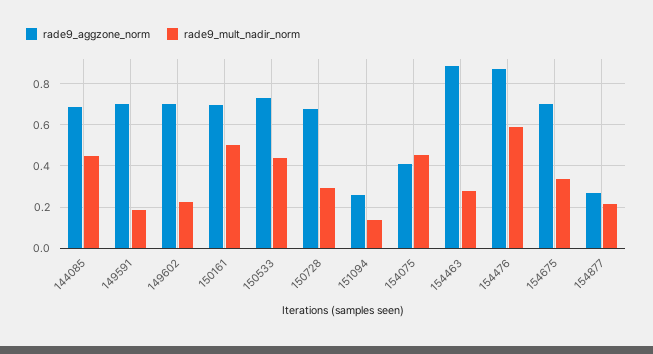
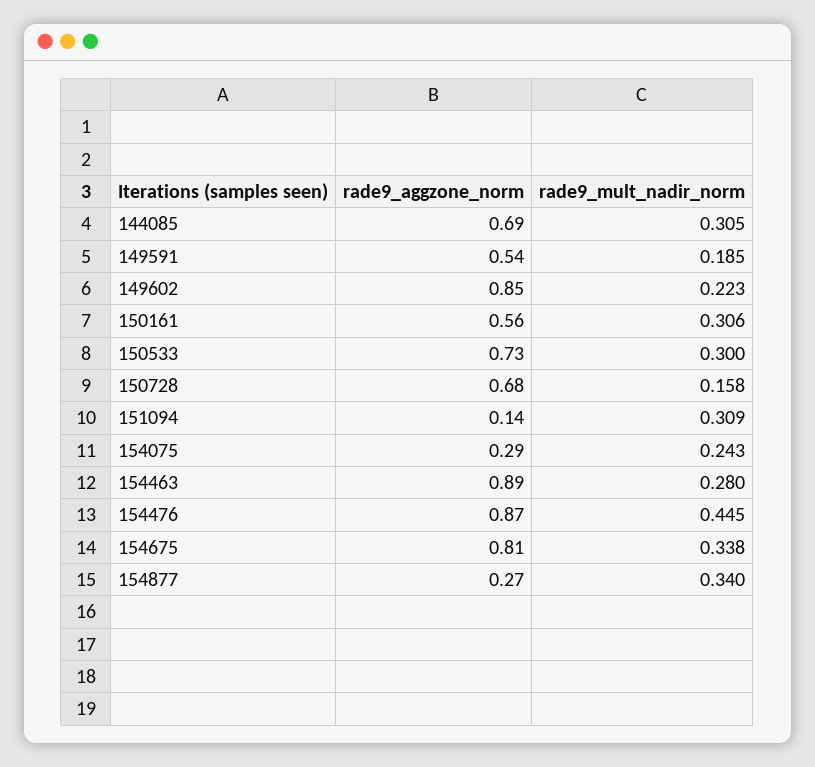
rade9_mult_nadir_norm, 144085: 0.45 -> 0.305
rade9_aggzone_norm, 149591: 0.7 -> 0.54
rade9_aggzone_norm, 149602: 0.7 -> 0.85
rade9_aggzone_norm, 150161: 0.7 -> 0.56
rade9_mult_nadir_norm, 150161: 0.5 -> 0.306
rade9_mult_nadir_norm, 150533: 0.45 -> 0.3
rade9_mult_nadir_norm, 150728: 0.3 -> 0.158
rade9_aggzone_norm, 151094: 0.25 -> 0.14
rade9_mult_nadir_norm, 151094: 0.15 -> 0.309
rade9_aggzone_norm, 154075: 0.4 -> 0.29
rade9_mult_nadir_norm, 154075: 0.45 -> 0.243
rade9_mult_nadir_norm, 154476: 0.6 -> 0.445
rade9_aggzone_norm, 154675: 0.7 -> 0.81
rade9_mult_nadir_norm, 154877: 0.2 -> 0.34

